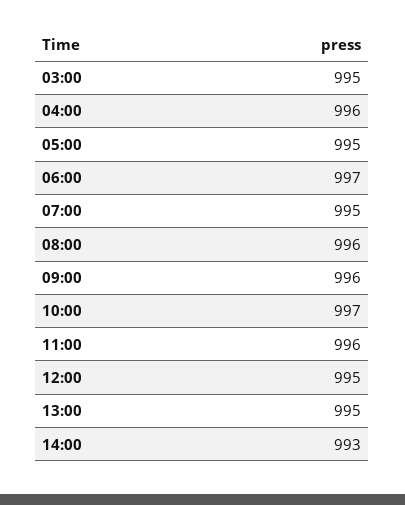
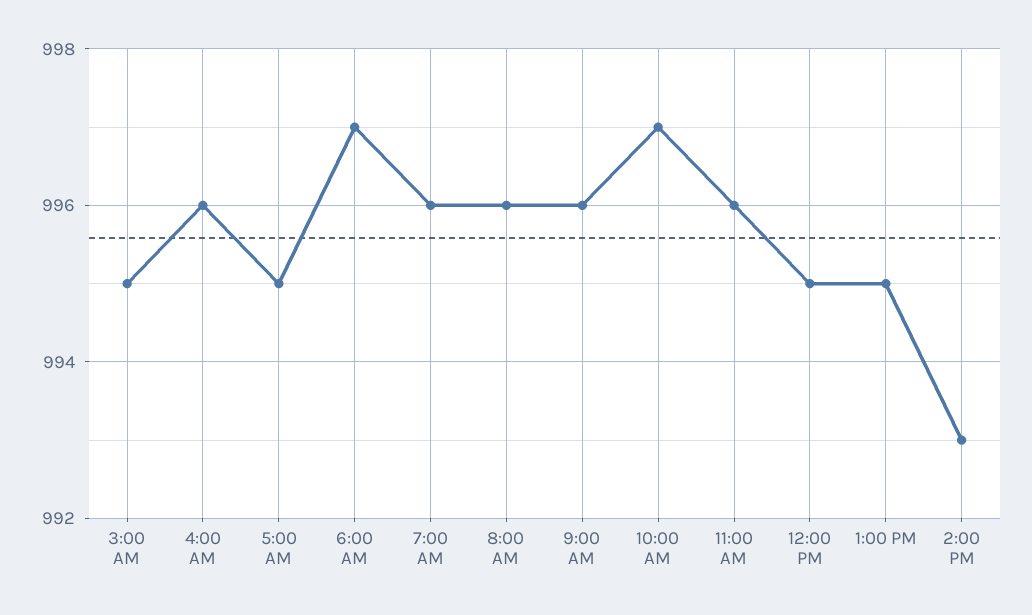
07:00: 995 -> 996

